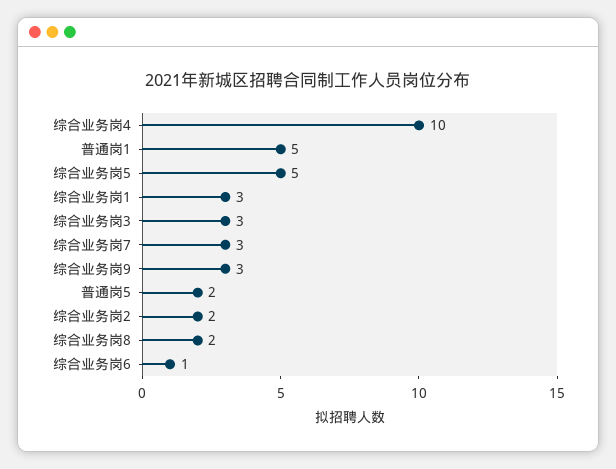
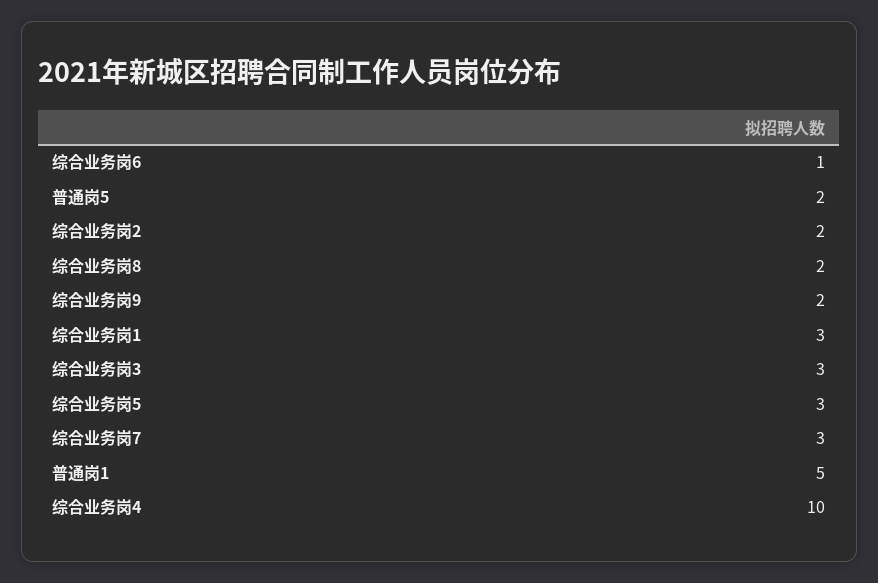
综合业务岗5: 5 -> 3
综合业务岗9: 3 -> 2

